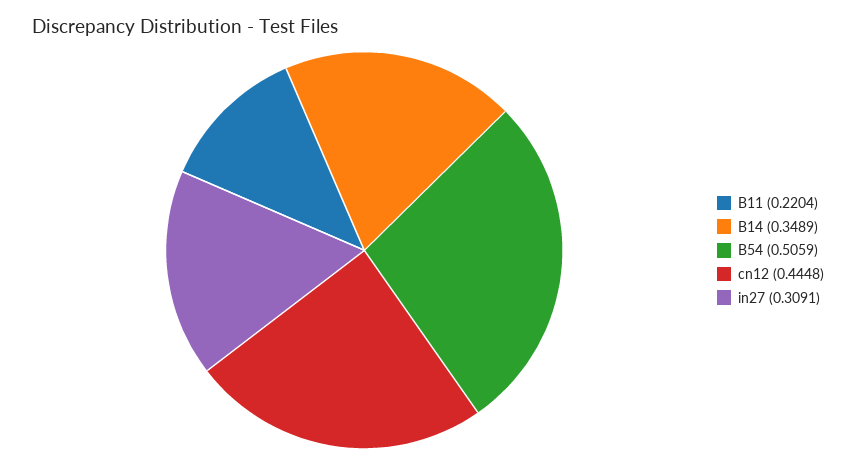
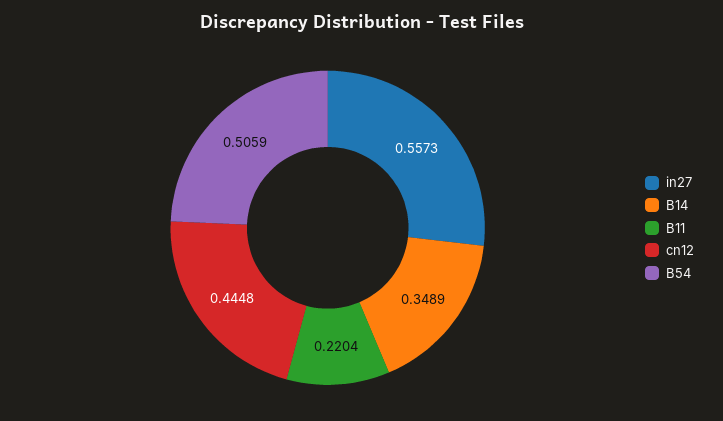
in27: 0.3091 -> 0.5573

